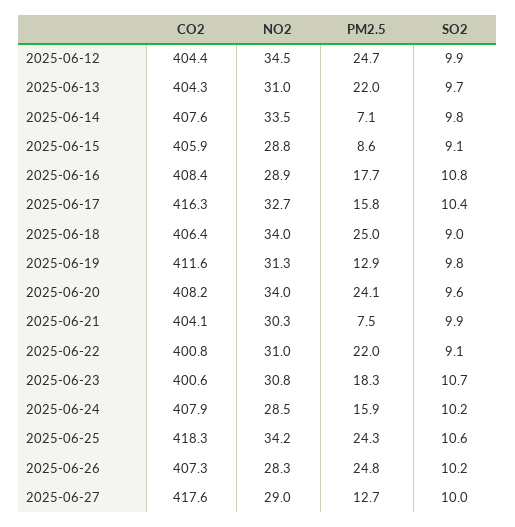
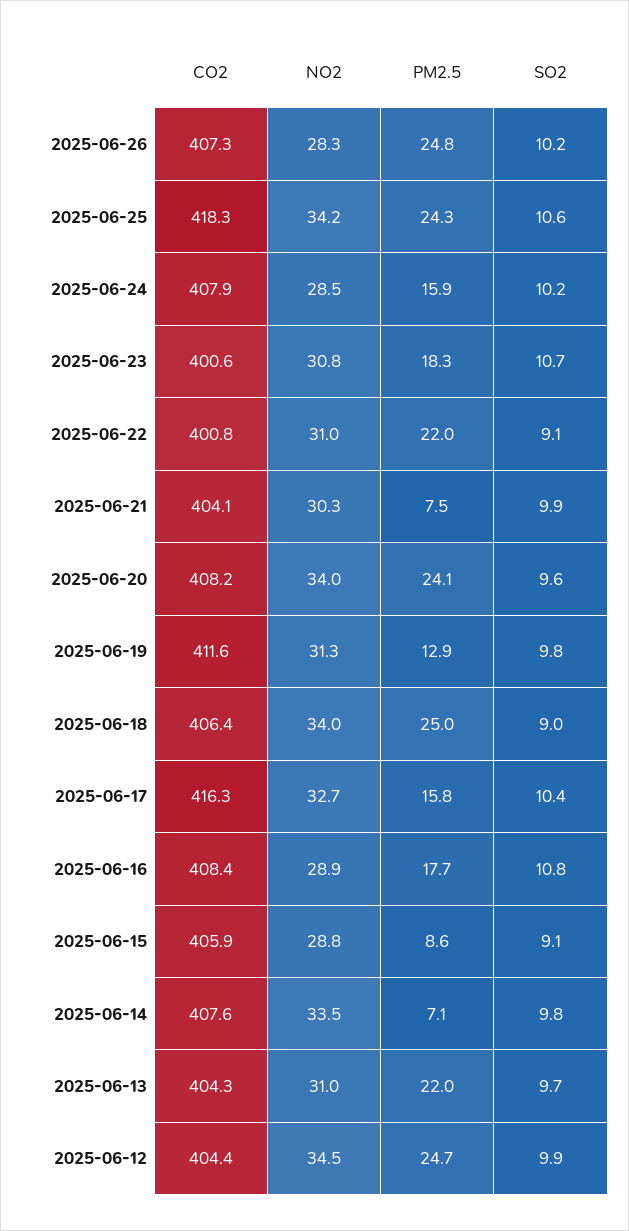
CO2, 2025-06-27: 417.6 -> none
NO2, 2025-06-27: 29 -> none
PM2.5, 2025-06-27: 12.7 -> none
SO2, 2025-06-27: 10 -> none

